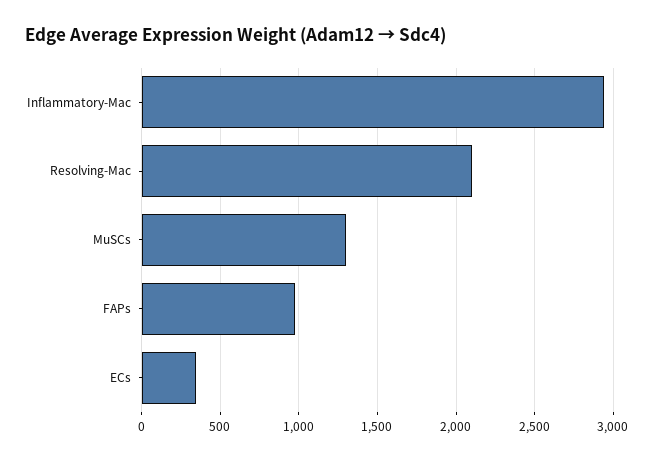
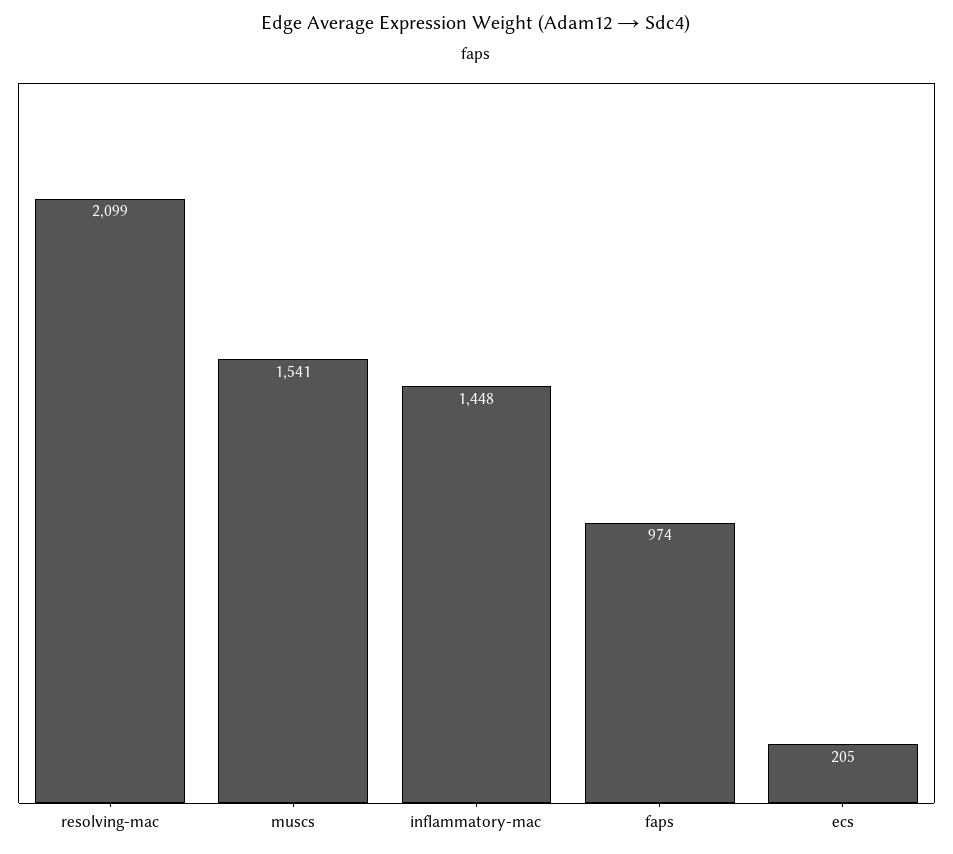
Inflammatory-Mac: 2950 -> 1448
MuSCs: 1300 -> 1541
ECs: 350 -> 205

